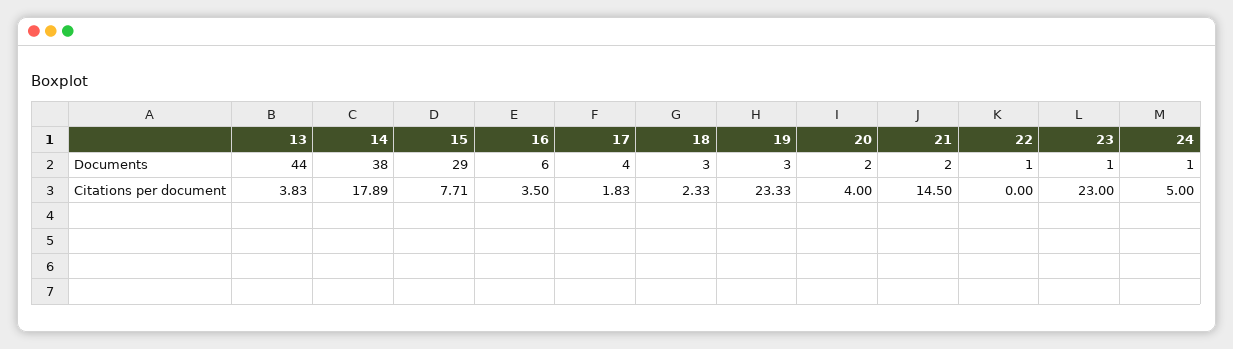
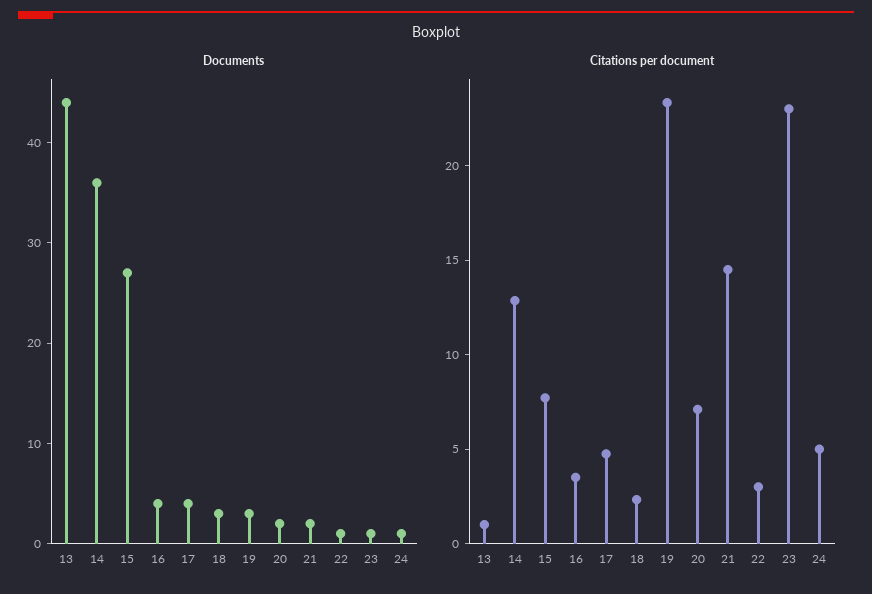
Documents, 14: 38 -> 36
Documents, 15: 29 -> 27
Documents, 16: 6 -> 4
Citations per document, 13: 3.83 -> 1
Citations per document, 14: 17.89 -> 13
Citations per document, 17: 1.83 -> 5
Citations per document, 20: 4 -> 7
Citations per document, 22: 0 -> 3

